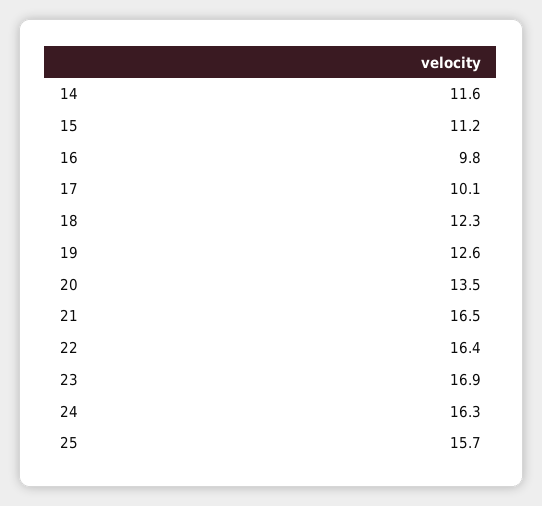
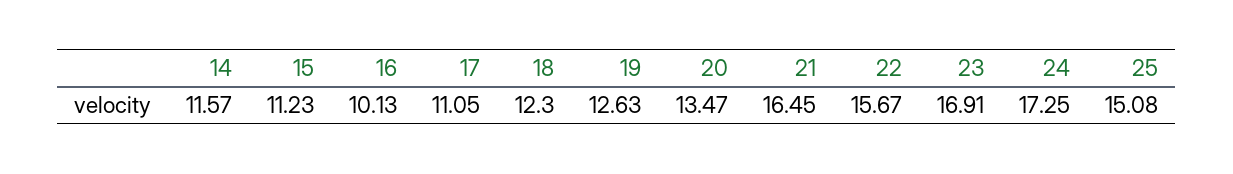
16: 9.8 -> 10.13
17: 10.1 -> 11.05
22: 16.4 -> 15.67
24: 16.3 -> 17.25
25: 15.7 -> 15.08

